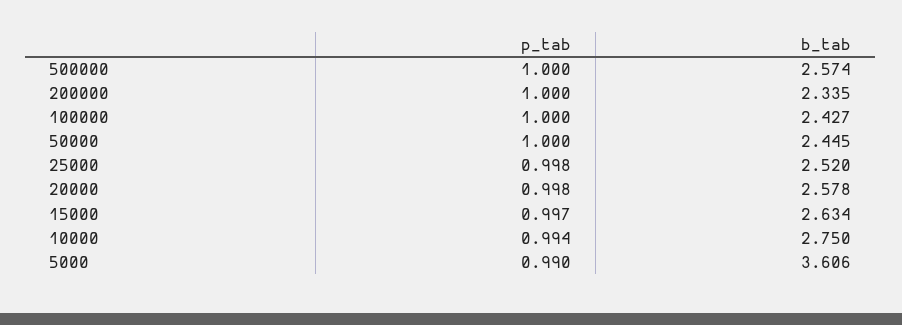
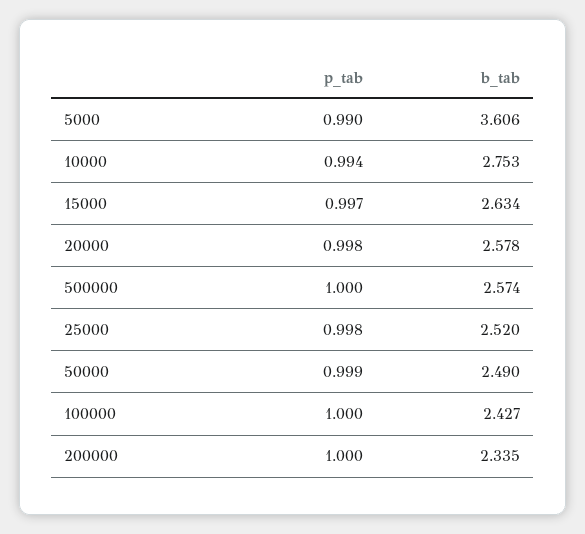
p_tab, 50000: 1 -> 0.999
b_tab, 50000: 2.445 -> 2.49
b_tab, 10000: 2.75 -> 2.753

